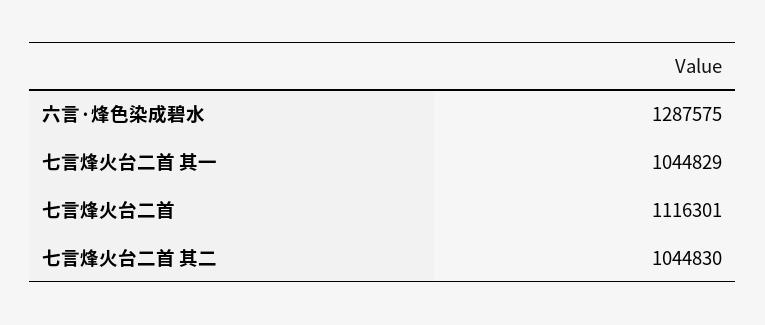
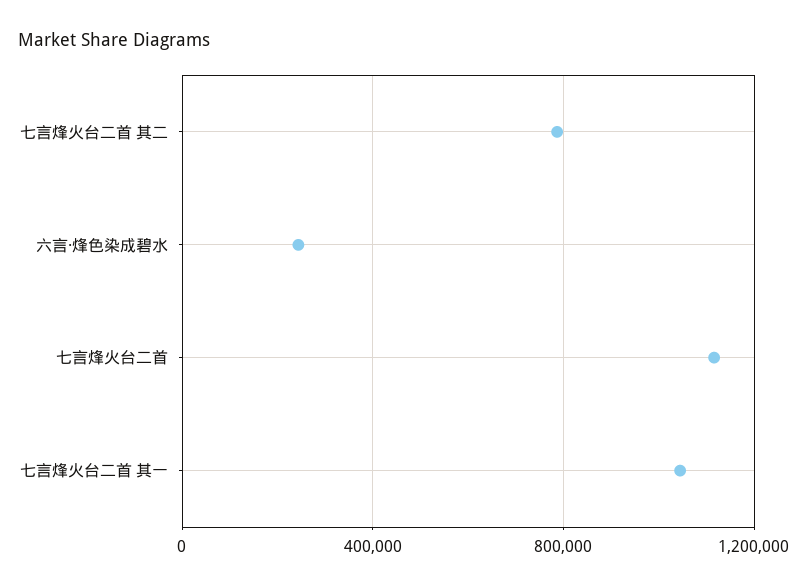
六言·烽色染成碧水: 1287575 -> 250000
七言烽火台二首 其二: 1044830 -> 800000

